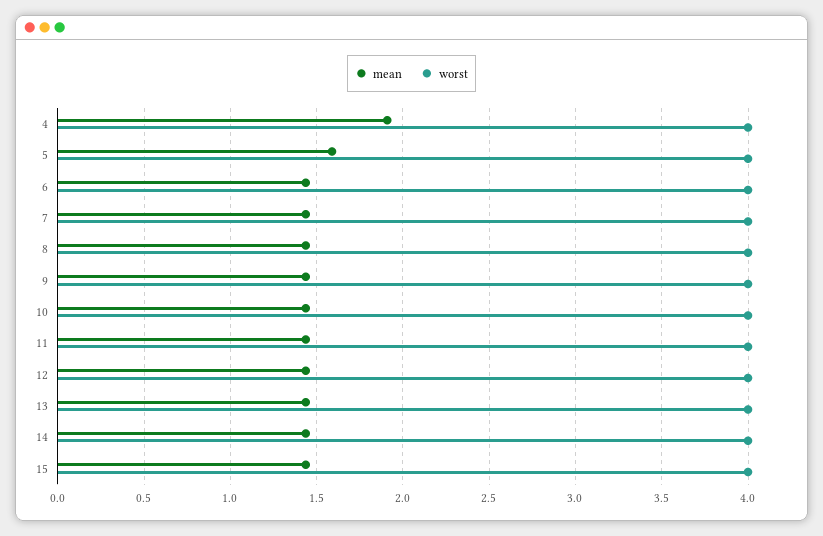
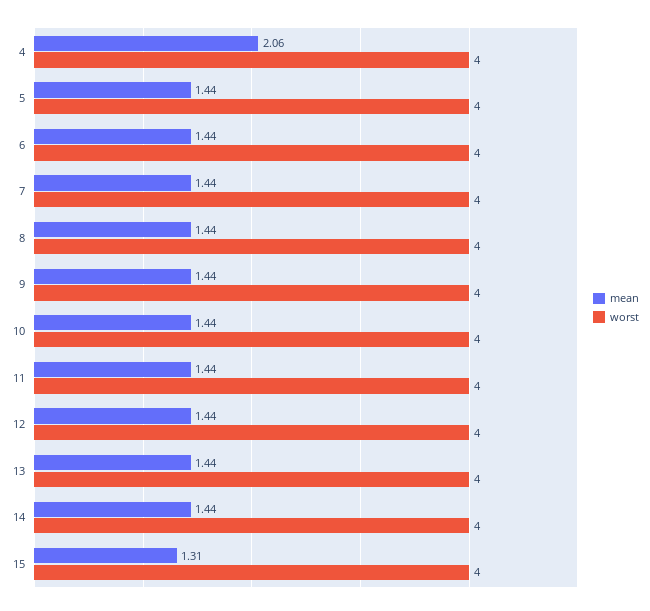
mean, 4: 1.9 -> 2.06
mean, 5: 1.6 -> 1.44
mean, 15: 1.45 -> 1.31

